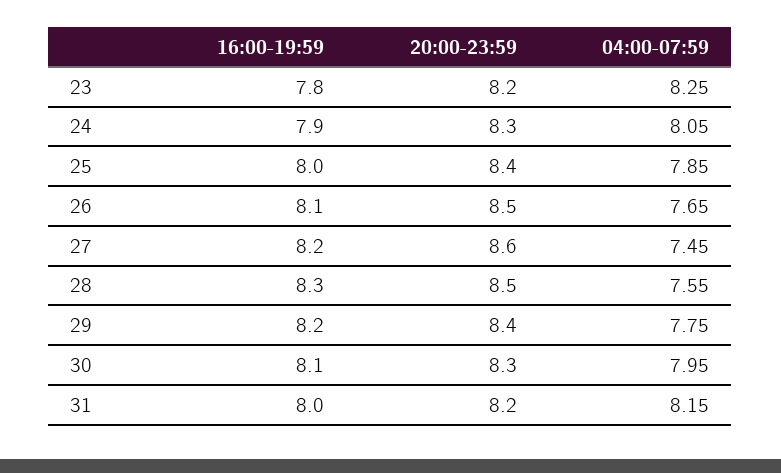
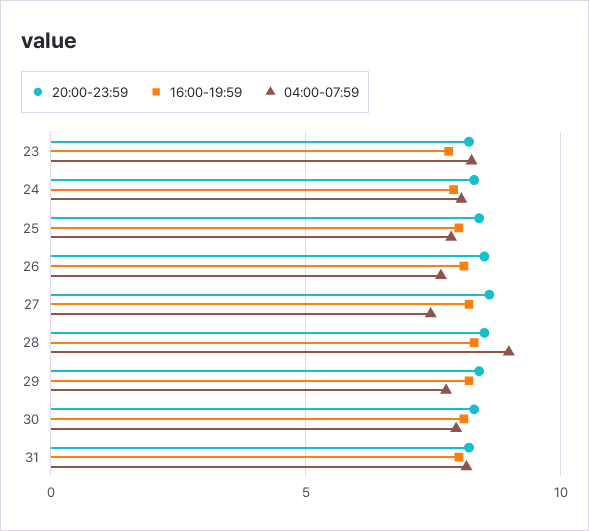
04:00-07:59, 28: 7.55 -> 9

